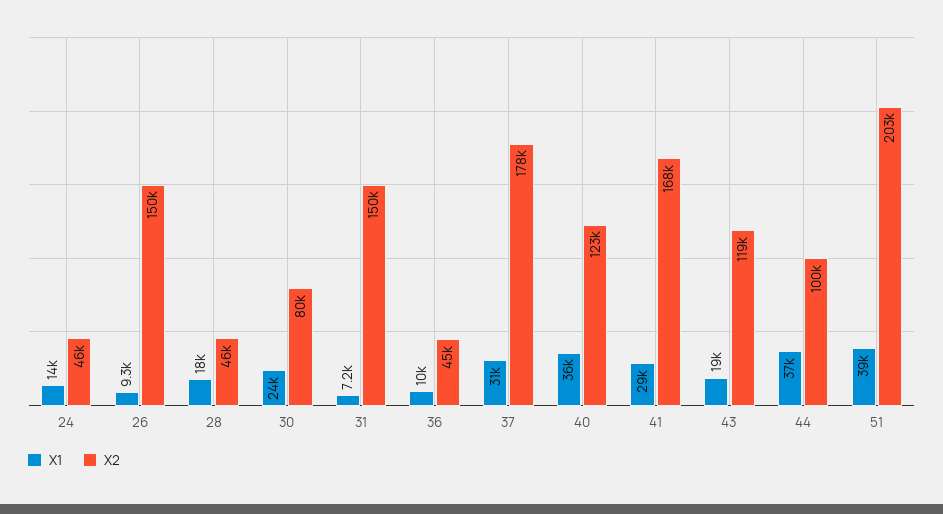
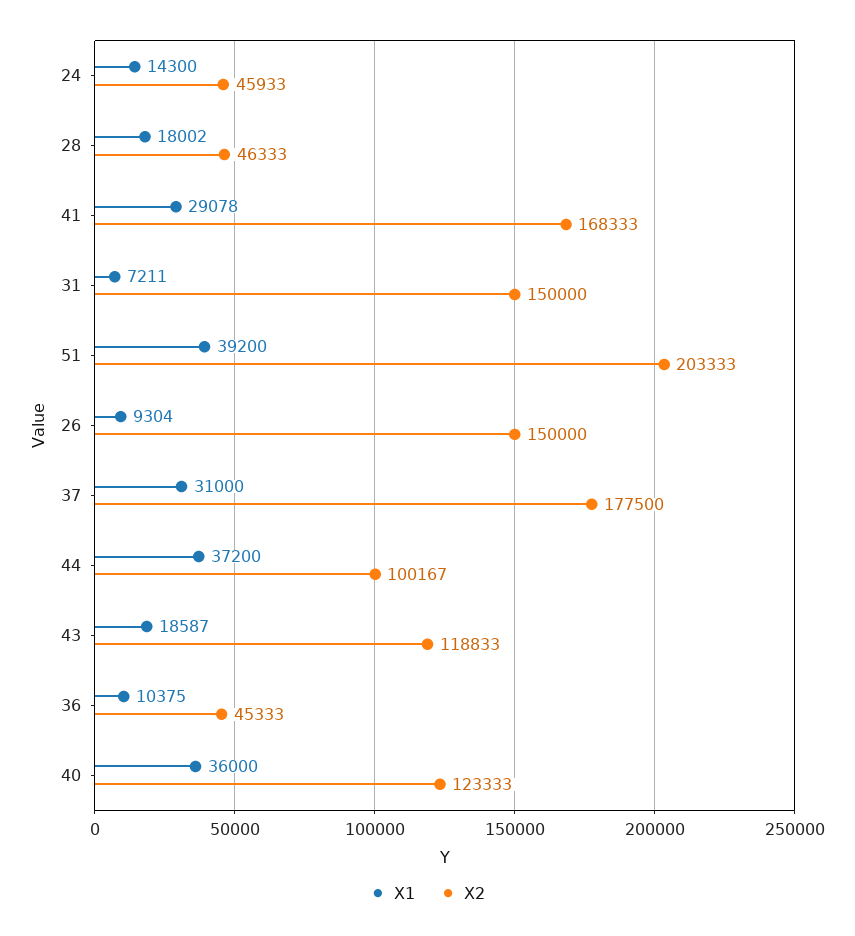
X1, 30: 24000 -> none
X2, 30: 80000 -> none

